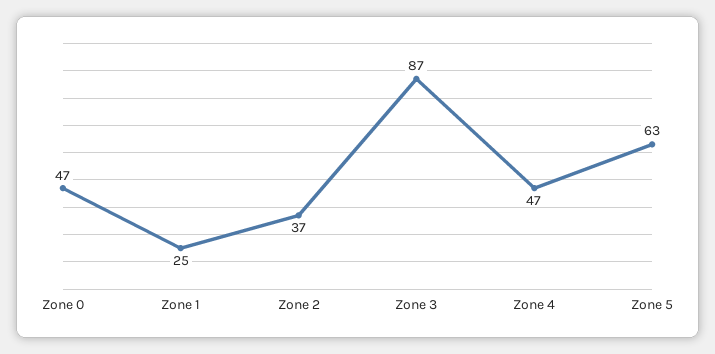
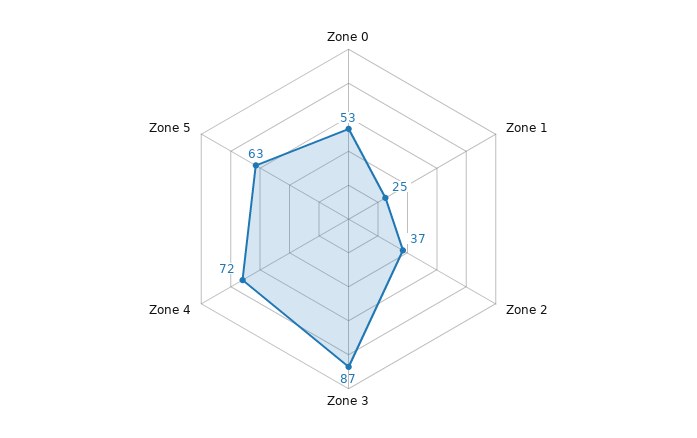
Zone 0: 47 -> 53
Zone 4: 47 -> 72

